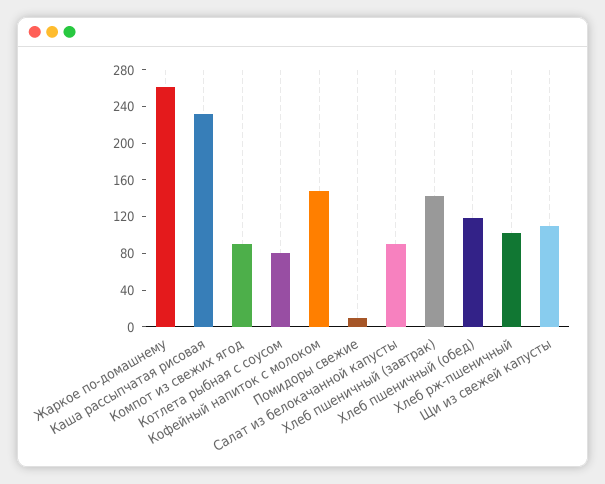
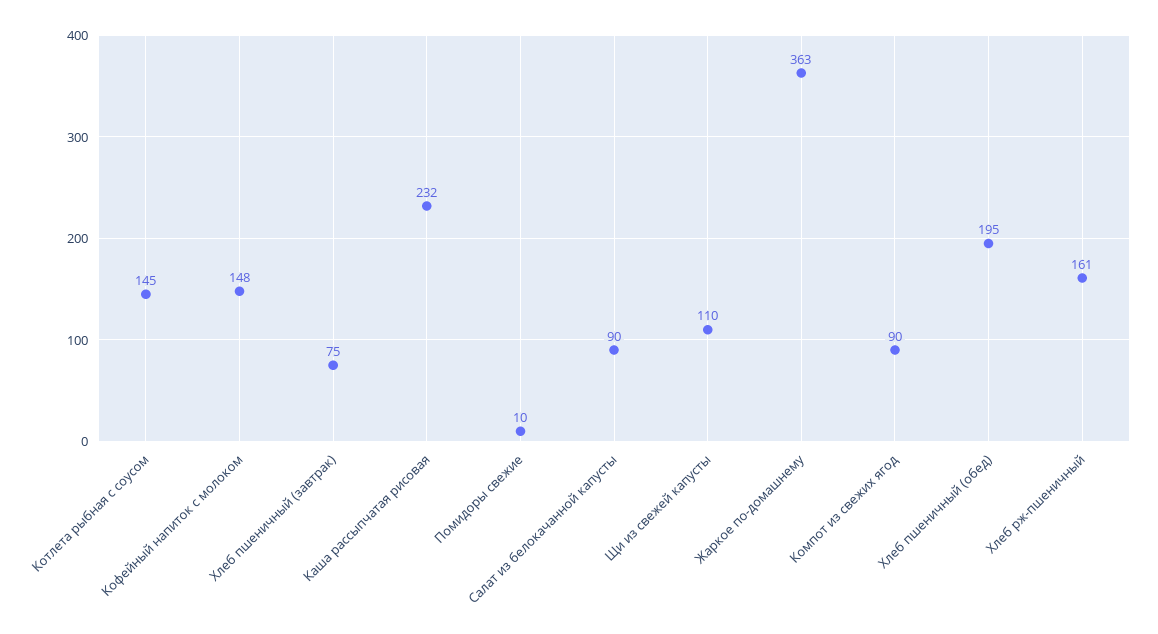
Жаркое по-домашнему: 260 -> 363
Котлета рыбная с соусом: 80 -> 145
Хлеб пшеничный (завтрак): 140 -> 75
Хлеб пшеничный (обед): 120 -> 195
Хлеб рж-пшеничный: 100 -> 161

